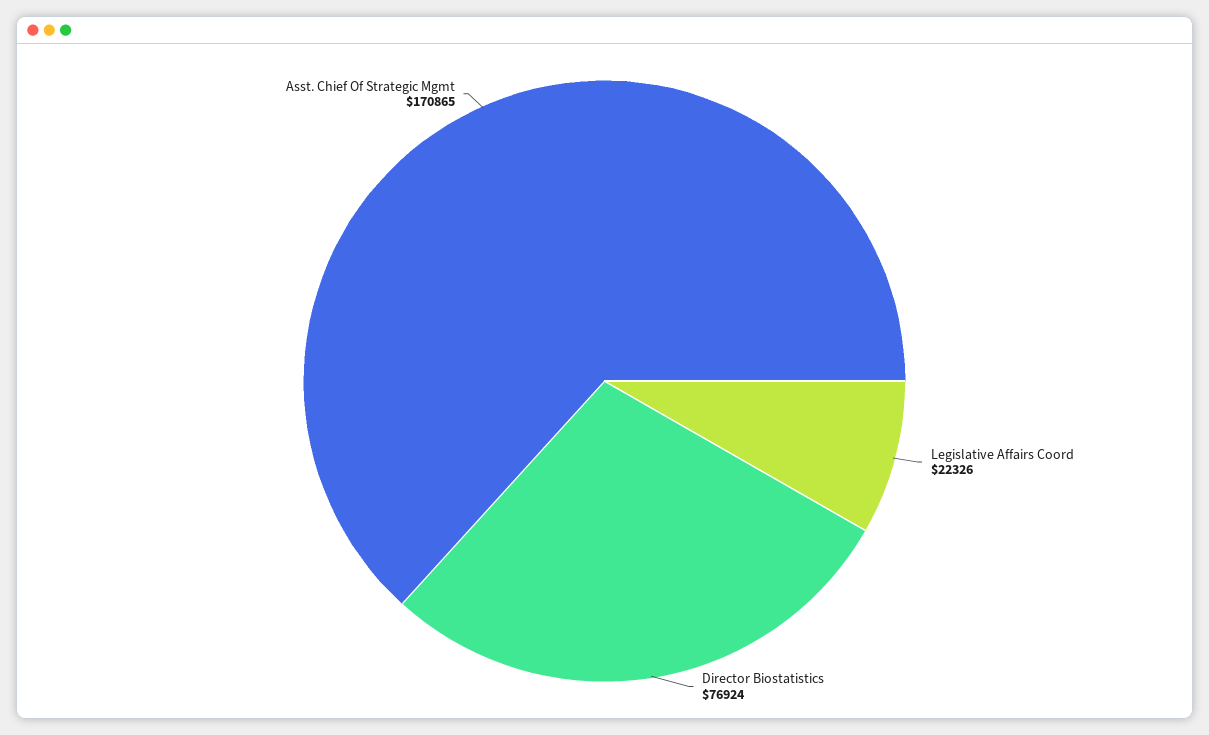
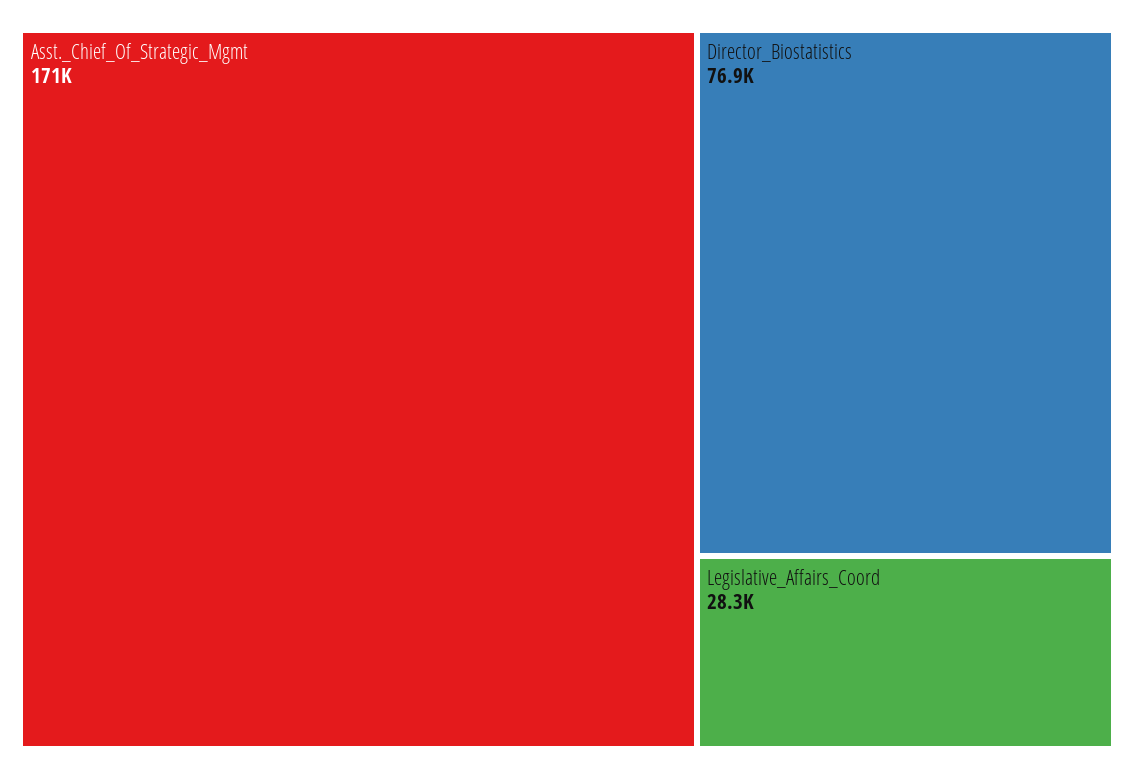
Legislative Affairs Coord: 22326 -> 28300

